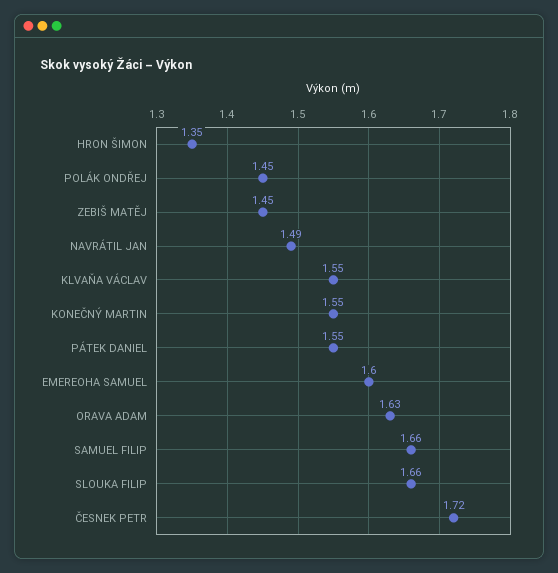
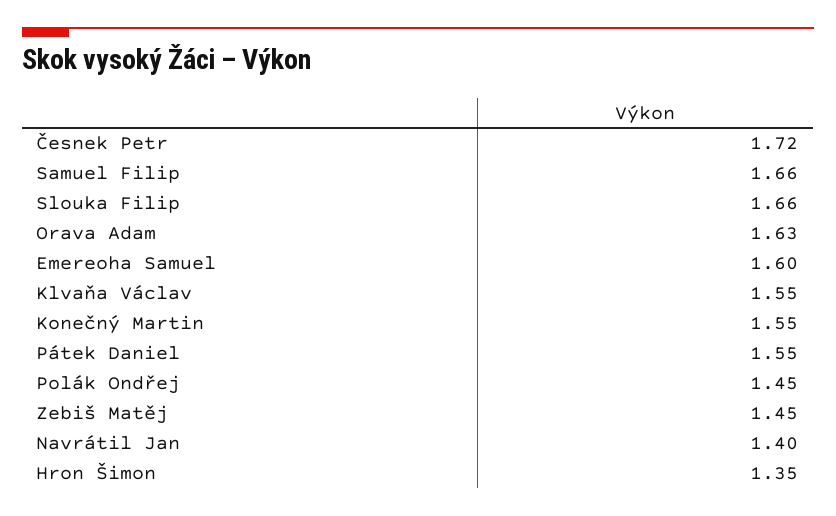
NAVRÁTIL JAN: 1.49 -> 1.4

